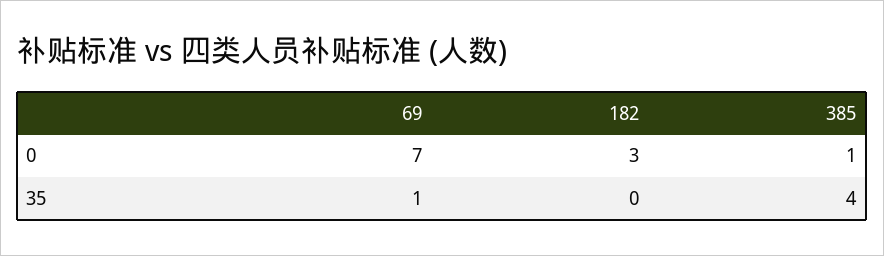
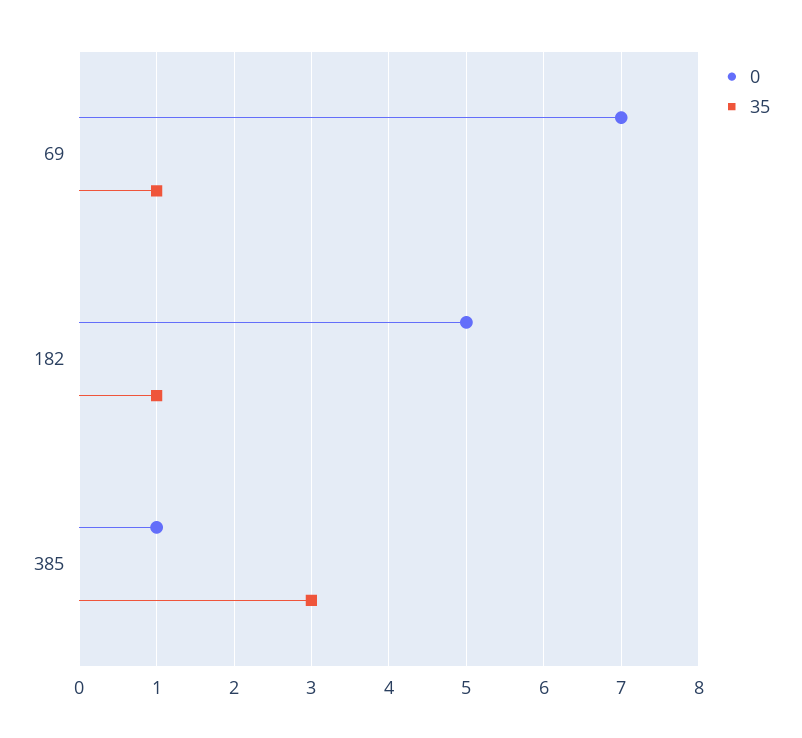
0, 182: 3 -> 5
35, 182: 0 -> 1
35, 385: 4 -> 3

